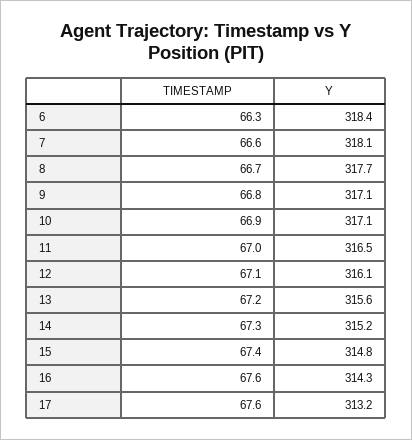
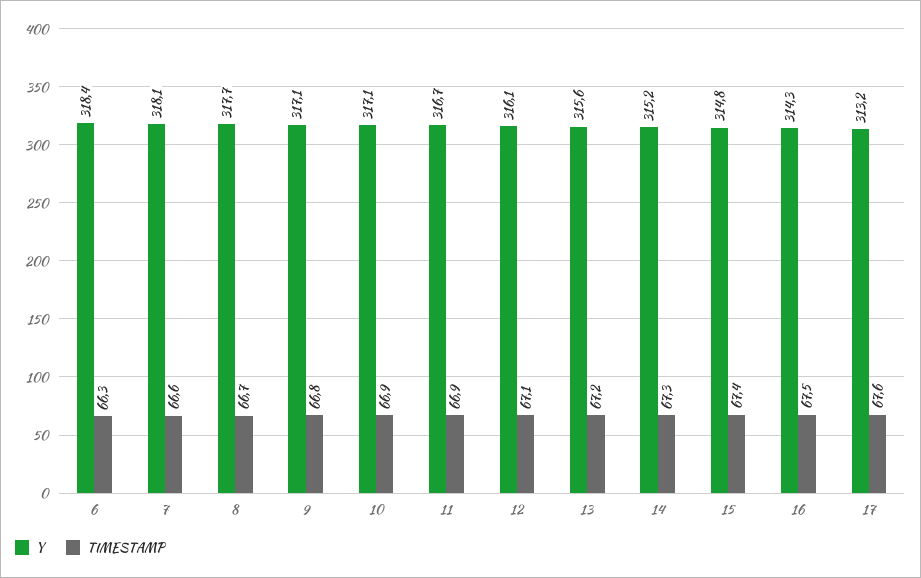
TIMESTAMP, 11: 67 -> 66.9
Y, 11: 316.5 -> 316.7
TIMESTAMP, 16: 67.6 -> 67.5

